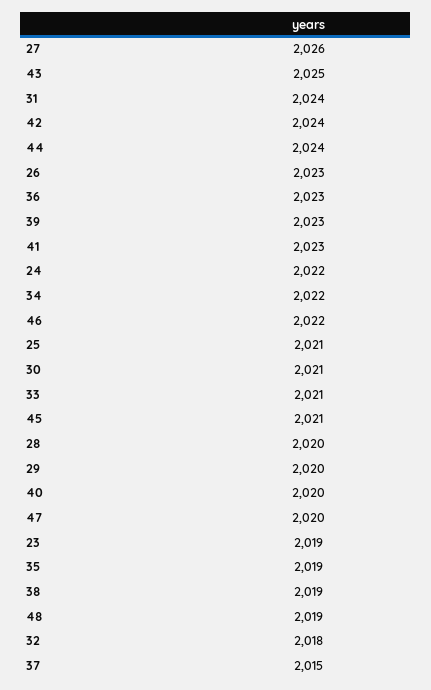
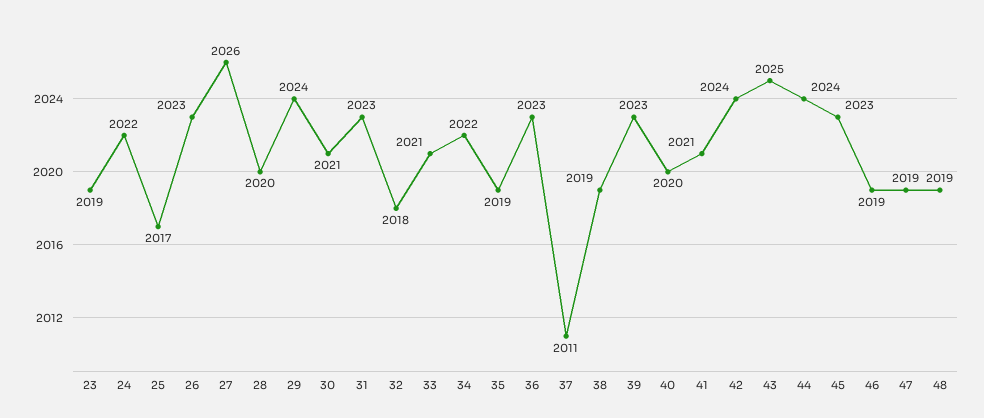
31: 2024 -> 2023
41: 2023 -> 2021
46: 2022 -> 2019
25: 2021 -> 2017
45: 2021 -> 2023
29: 2020 -> 2024
47: 2020 -> 2019
37: 2015 -> 2011

